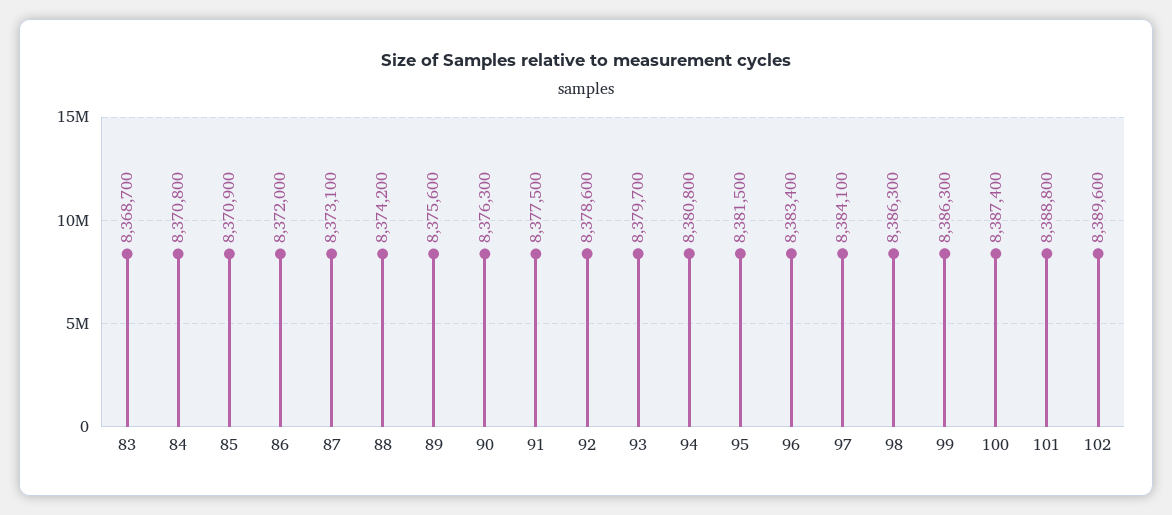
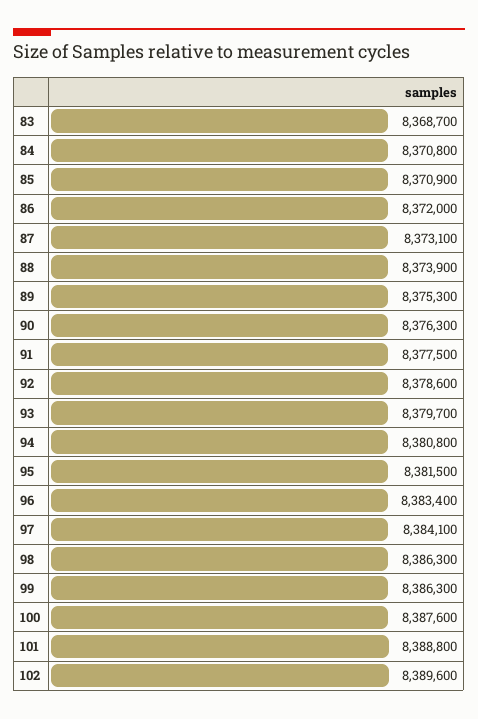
88: 8374200 -> 8373900
89: 8375600 -> 8375300
100: 8387400 -> 8387600

